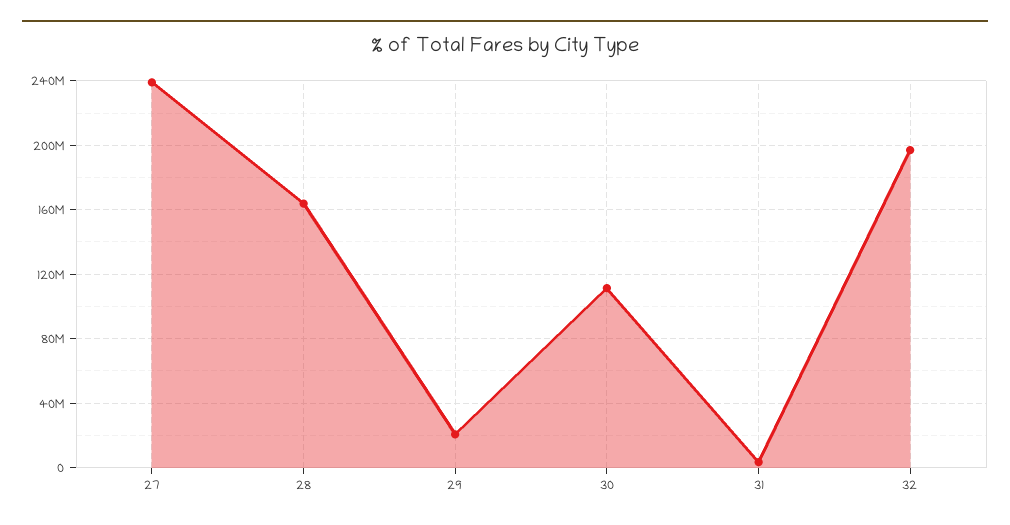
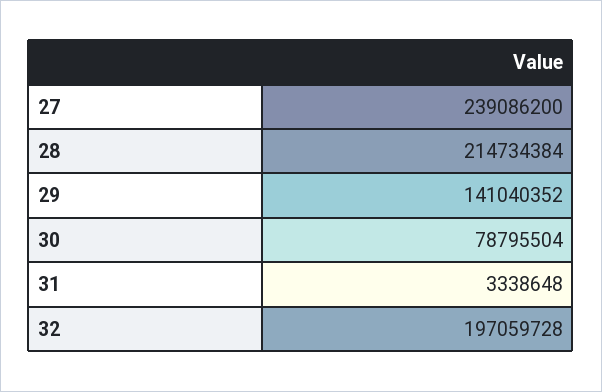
28: 165000000 -> 214734384
29: 20000000 -> 141040352
30: 110000000 -> 78795504

